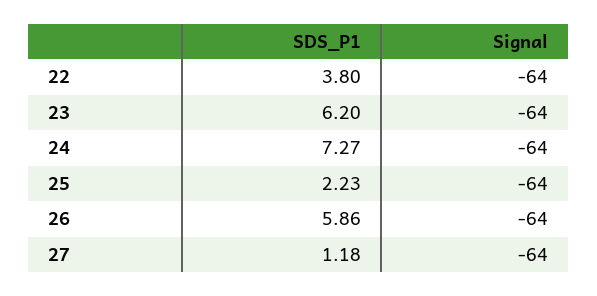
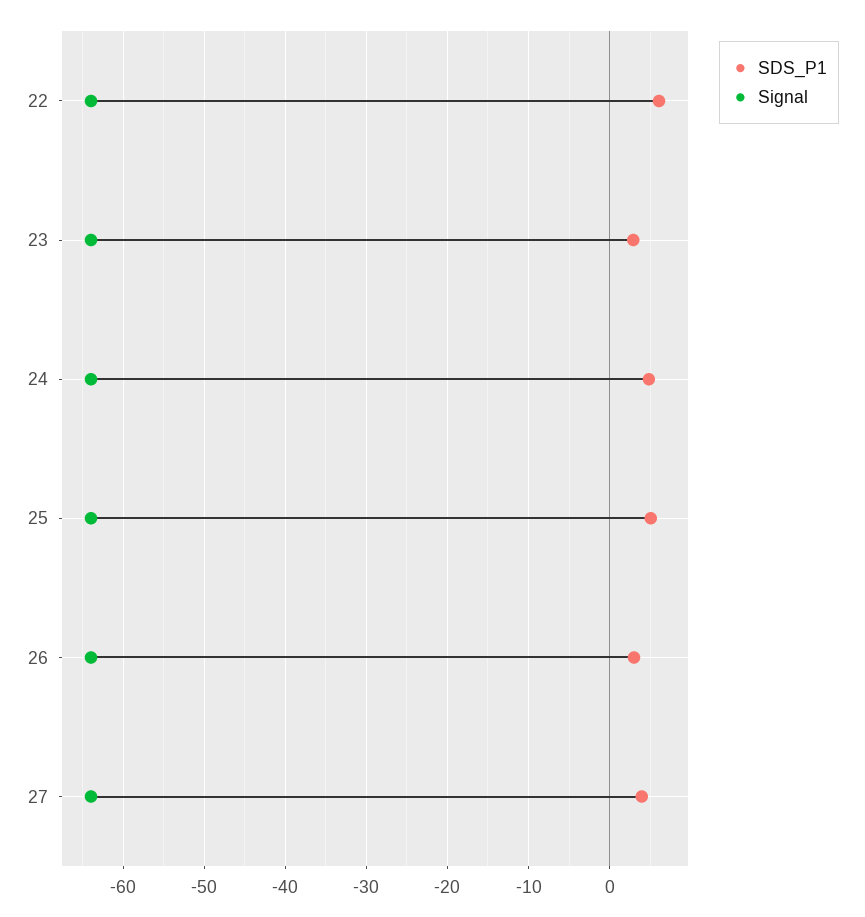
SDS_P1, 22: 3.8 -> 6
SDS_P1, 23: 6.2 -> 3
SDS_P1, 24: 7.27 -> 5
SDS_P1, 25: 2.23 -> 5
SDS_P1, 26: 5.86 -> 3
SDS_P1, 27: 1.18 -> 4

